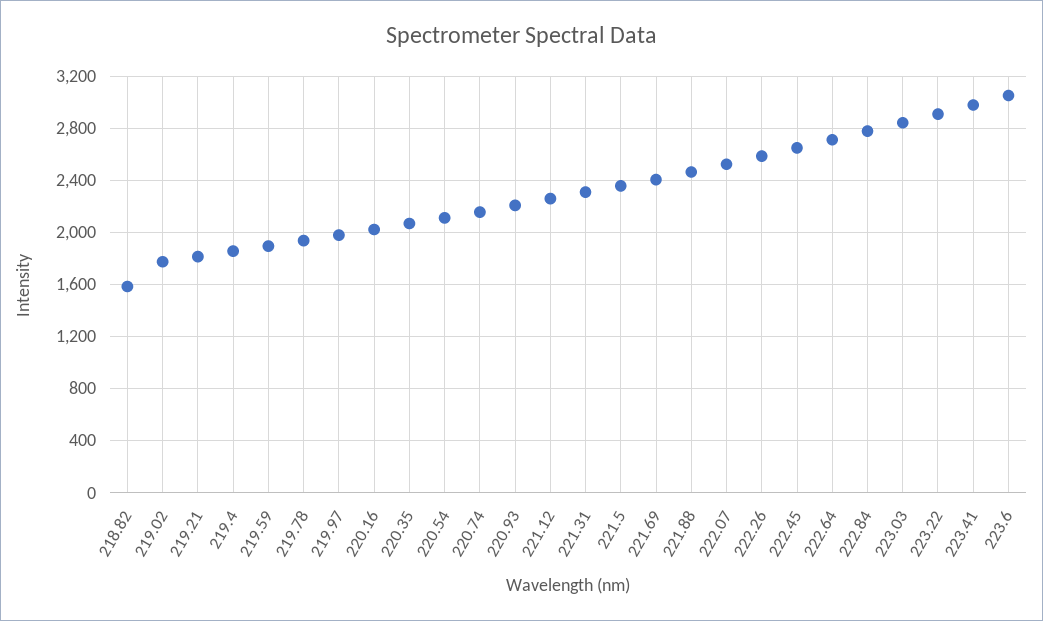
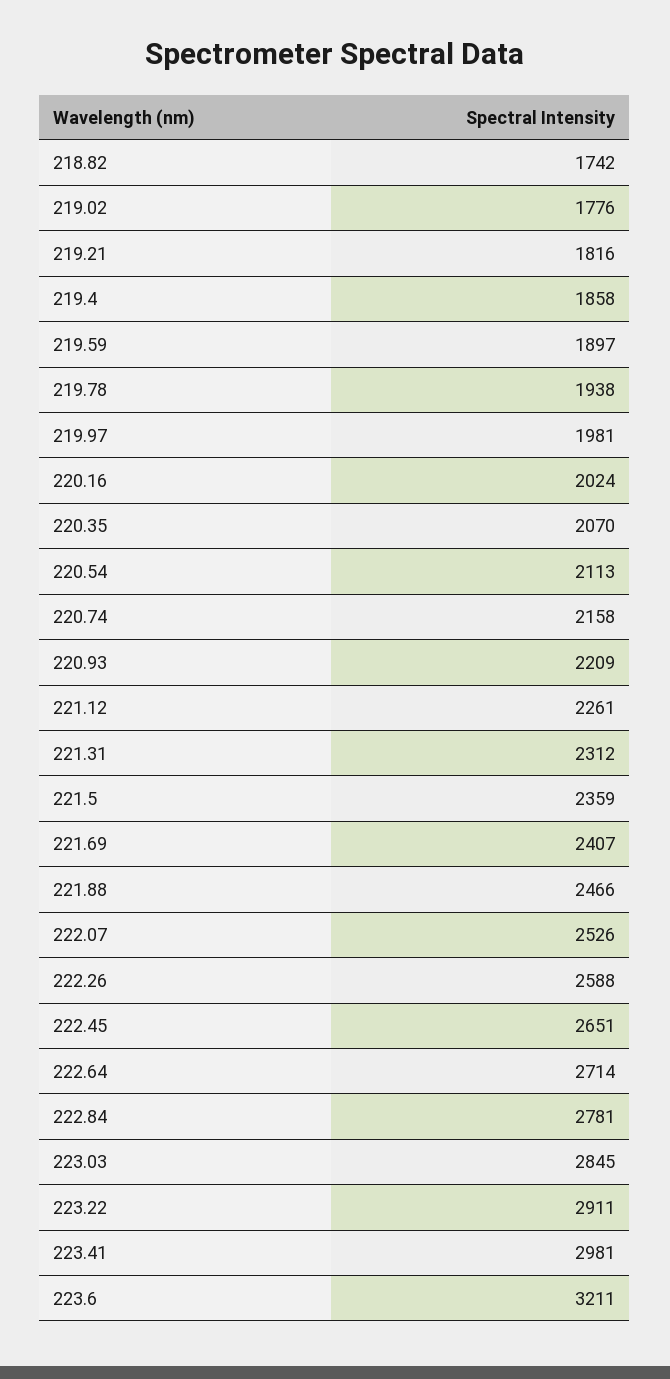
218.82: 1600 -> 1742
223.6: 3050 -> 3211

